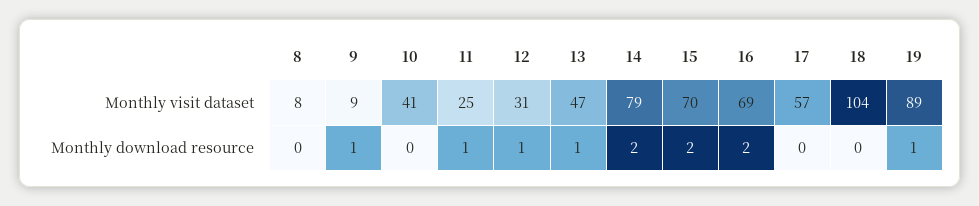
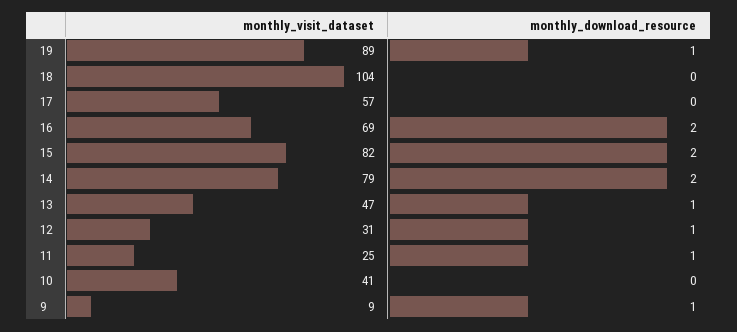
8, Monthly visit dataset: 8 -> none
15, Monthly visit dataset: 70 -> 82
8, Monthly download resource: 0 -> none

